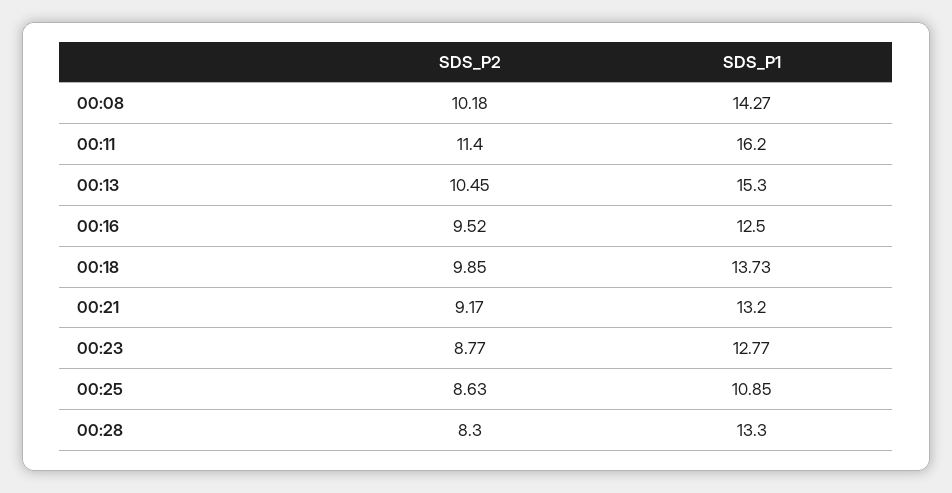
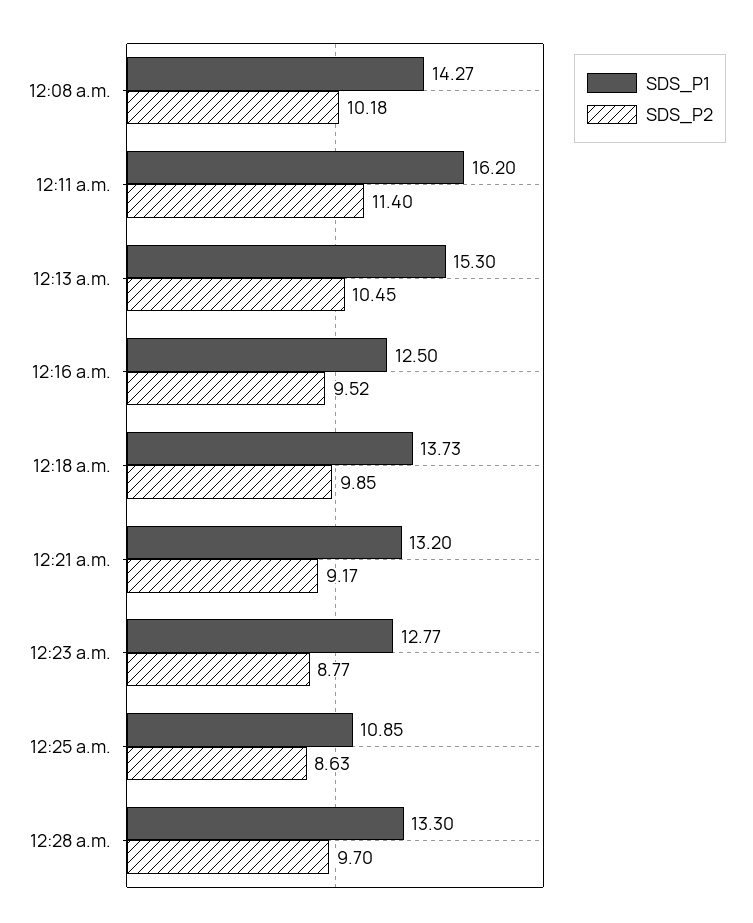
SDS_P2, 00:28: 8.3 -> 9.7

